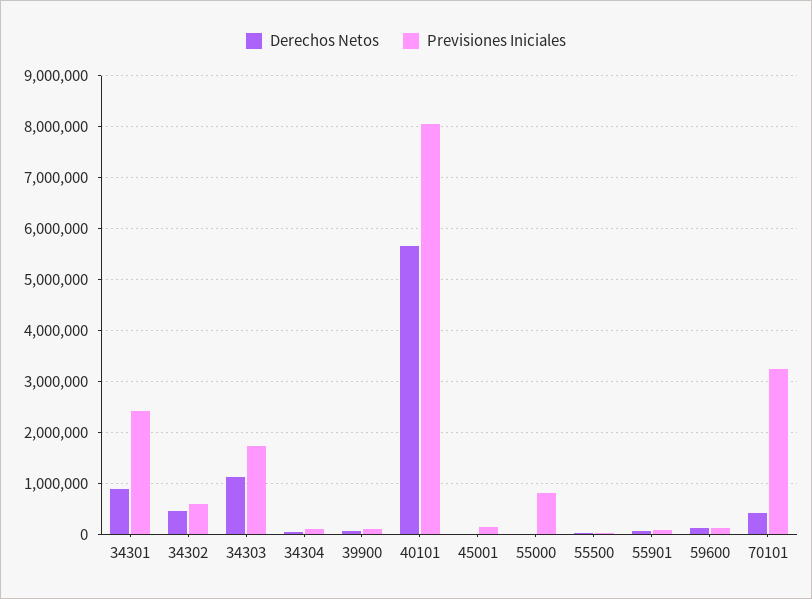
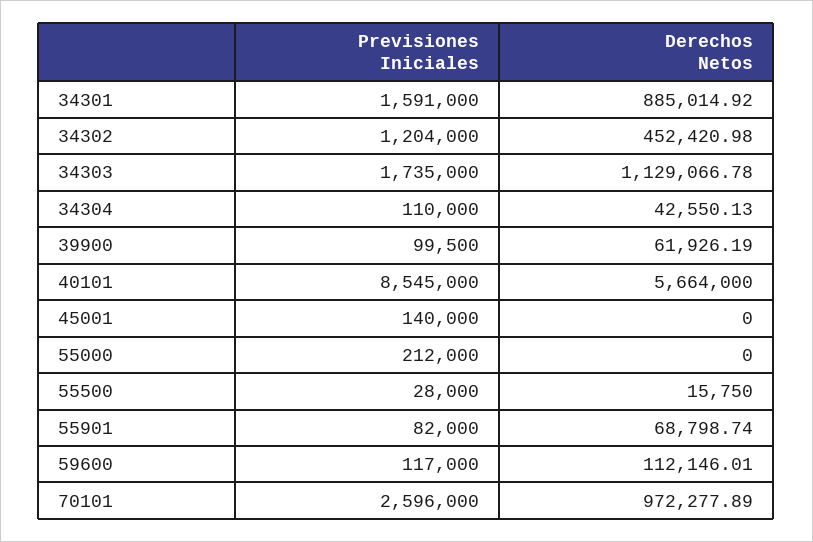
Previsiones Iniciales, 34301: 2400000 -> 1591000
Previsiones Iniciales, 34302: 600000 -> 1204000
Previsiones Iniciales, 40101: 8000000 -> 8545000
Previsiones Iniciales, 55000: 800000 -> 212000
Derechos Netos, 70101: 400000 -> 972277.89
Previsiones Iniciales, 70101: 3200000 -> 2596000

